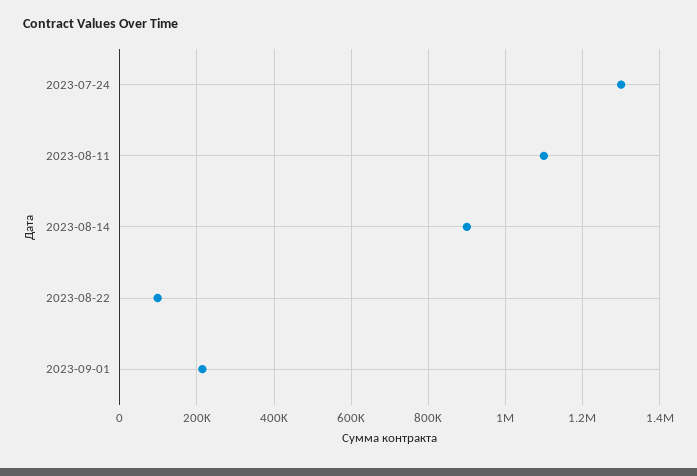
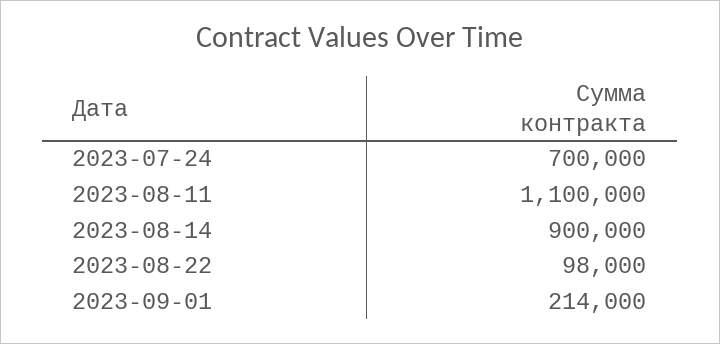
2023-07-24: 1300000 -> 700000

